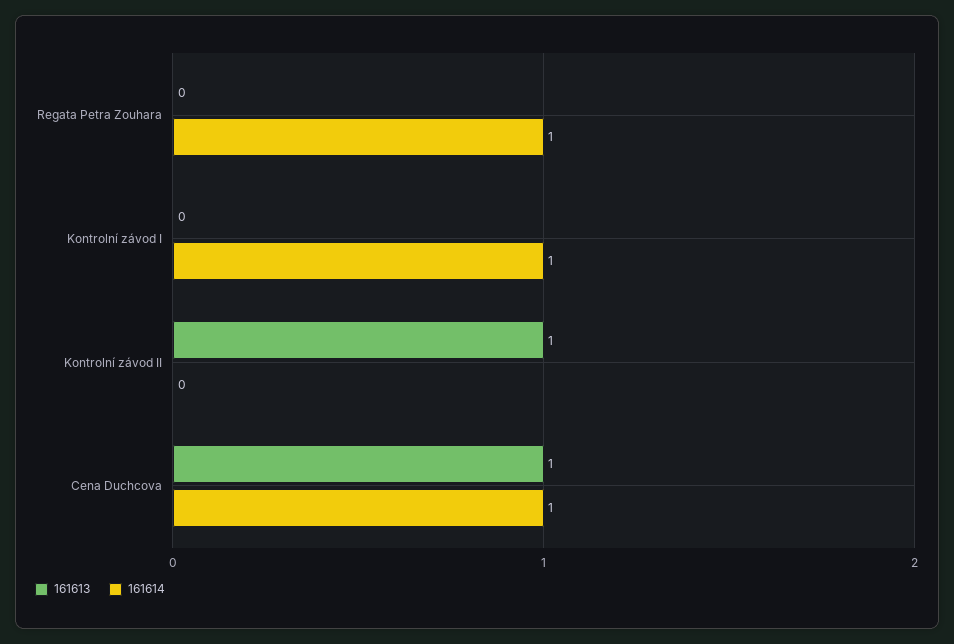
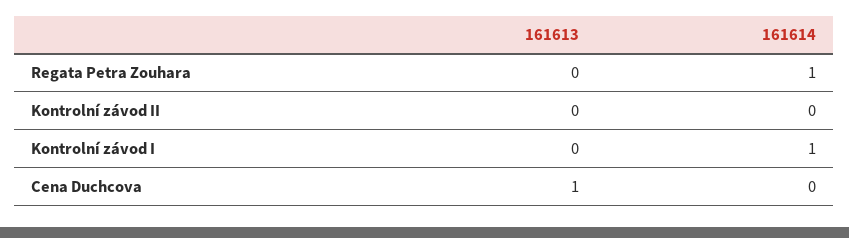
161613, Kontrolní závod II: 1 -> 0
161614, Cena Duchcova: 1 -> 0

